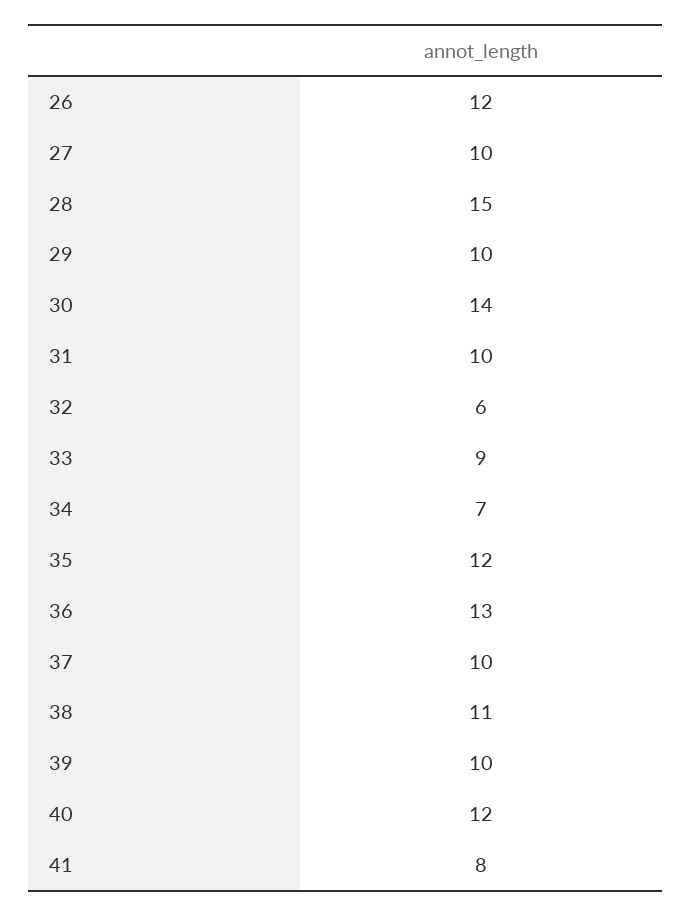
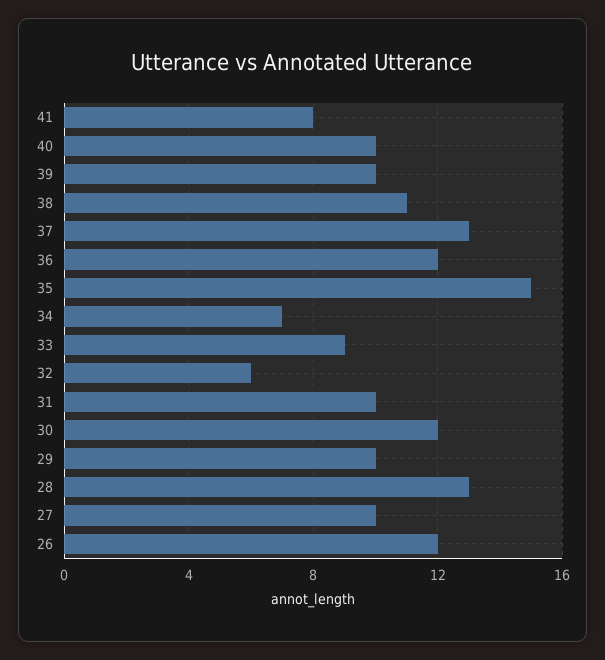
28: 15 -> 13
30: 14 -> 12
35: 12 -> 15
36: 13 -> 12
37: 10 -> 13
40: 12 -> 10

